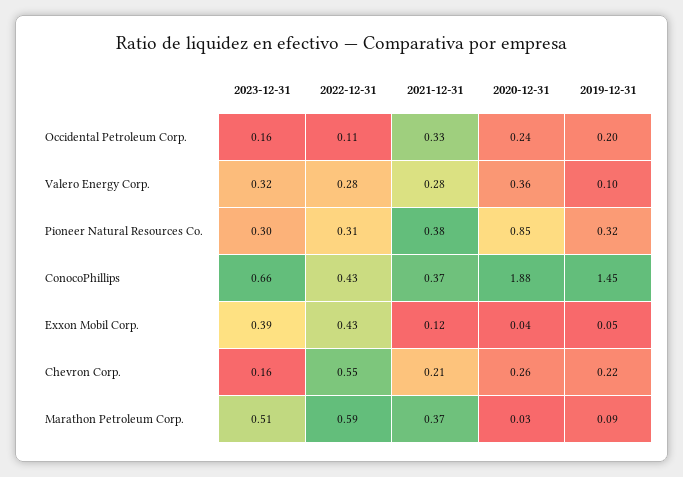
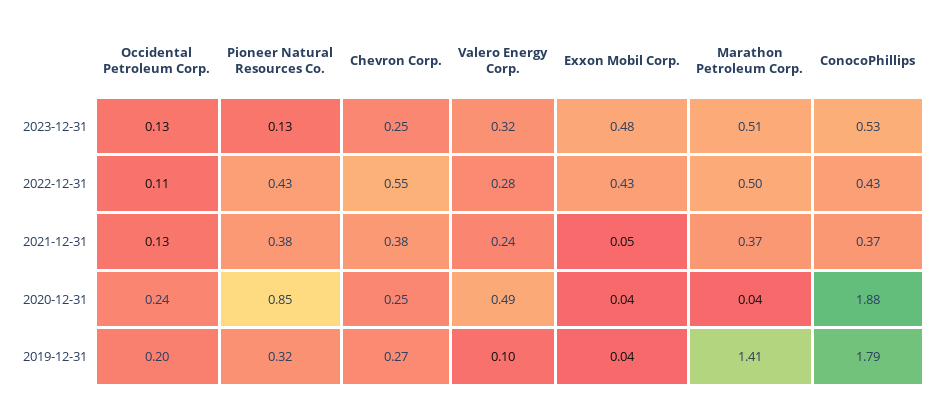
2023-12-31, Occidental Petroleum Corp.: 0.16 -> 0.13
2021-12-31, Occidental Petroleum Corp.: 0.33 -> 0.13
2021-12-31, Valero Energy Corp.: 0.28 -> 0.24
2020-12-31, Valero Energy Corp.: 0.36 -> 0.49
2023-12-31, Pioneer Natural Resources Co.: 0.3 -> 0.13
2022-12-31, Pioneer Natural Resources Co.: 0.31 -> 0.43
2023-12-31, ConocoPhillips: 0.66 -> 0.53
2019-12-31, ConocoPhillips: 1.45 -> 1.79
2023-12-31, Exxon Mobil Corp.: 0.39 -> 0.48
2021-12-31, Exxon Mobil Corp.: 0.12 -> 0.05
2019-12-31, Exxon Mobil Corp.: 0.05 -> 0.04
2023-12-31, Chevron Corp.: 0.16 -> 0.25
2021-12-31, Chevron Corp.: 0.21 -> 0.38
2020-12-31, Chevron Corp.: 0.26 -> 0.25
2019-12-31, Chevron Corp.: 0.22 -> 0.27
2022-12-31, Marathon Petroleum Corp.: 0.59 -> 0.5
2020-12-31, Marathon Petroleum Corp.: 0.03 -> 0.04
2019-12-31, Marathon Petroleum Corp.: 0.09 -> 1.41

